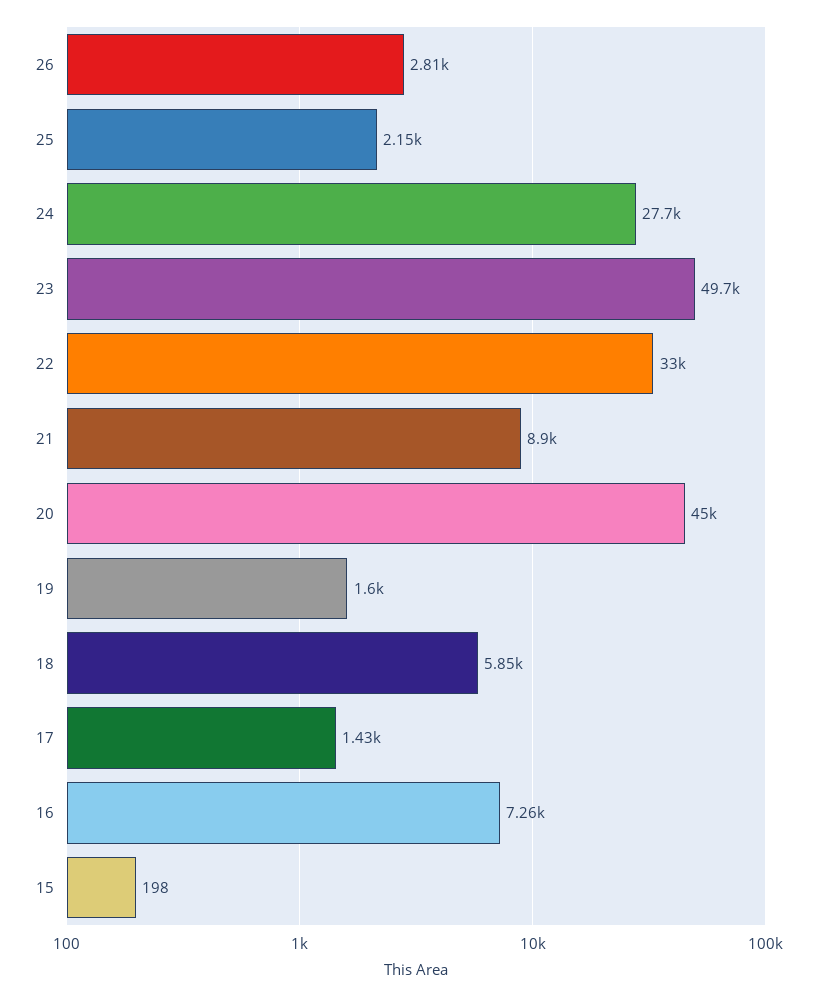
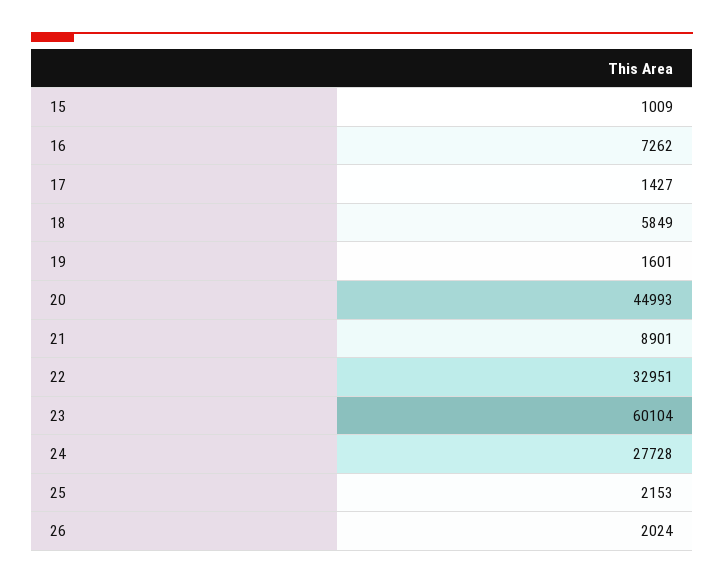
26: 2810 -> 2024
23: 49700 -> 60104
15: 198 -> 1009

